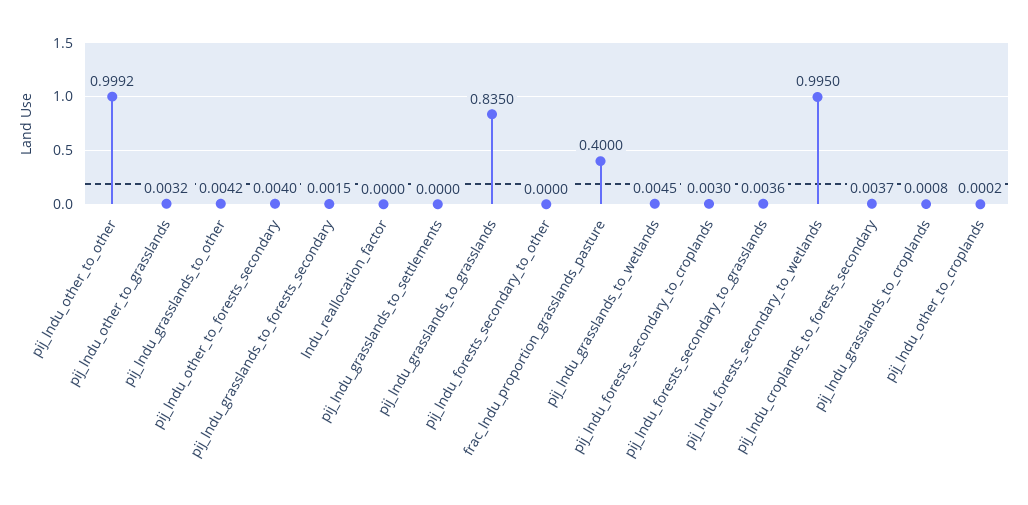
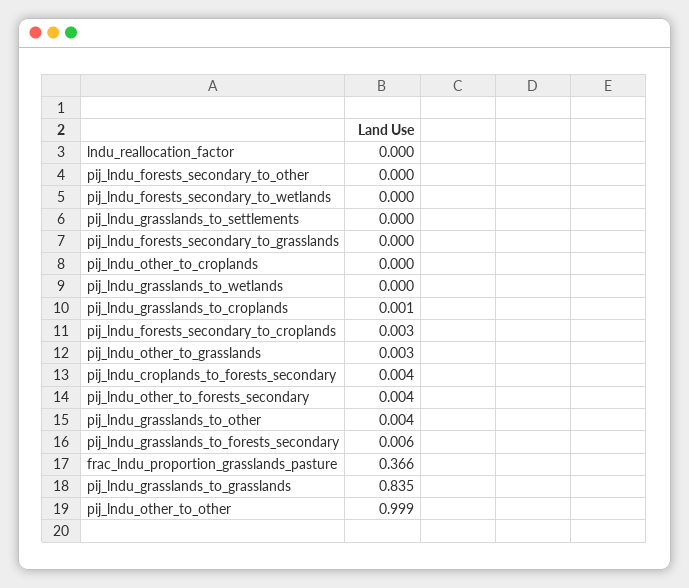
pij_lndu_grasslands_to_forests_secondary: 0.0015 -> 0.006
frac_lndu_proportion_grasslands_pasture: 0.4 -> 0.366
pij_lndu_grasslands_to_wetlands: 0.0045 -> 0
pij_lndu_forests_secondary_to_grasslands: 0.0036 -> 0
pij_lndu_forests_secondary_to_wetlands: 0.995 -> 0

